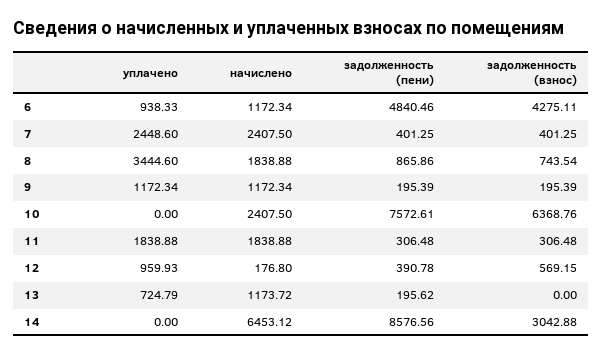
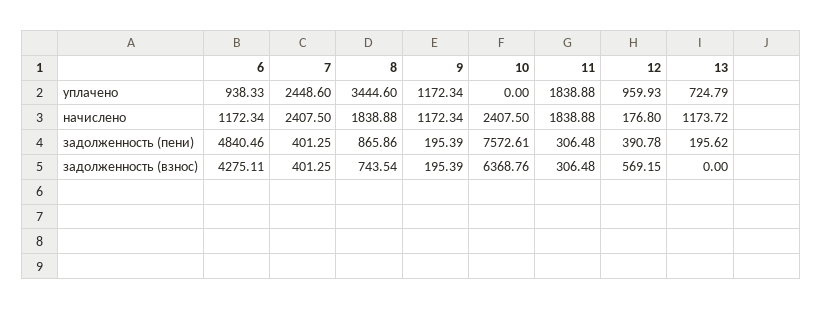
уплачено, 14: 0 -> none
начислено, 14: 6453.12 -> none
задолженность (пени), 14: 8576.56 -> none
задолженность (взнос), 14: 3042.88 -> none

